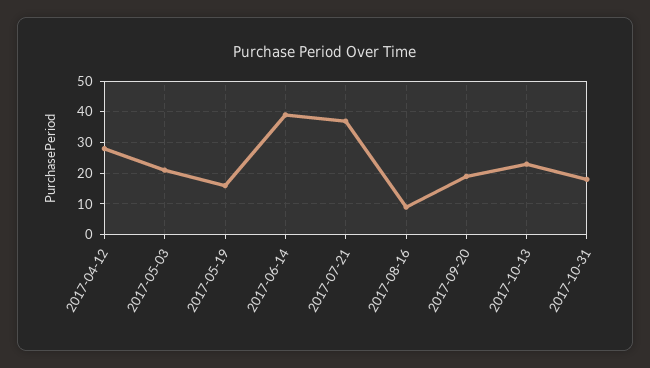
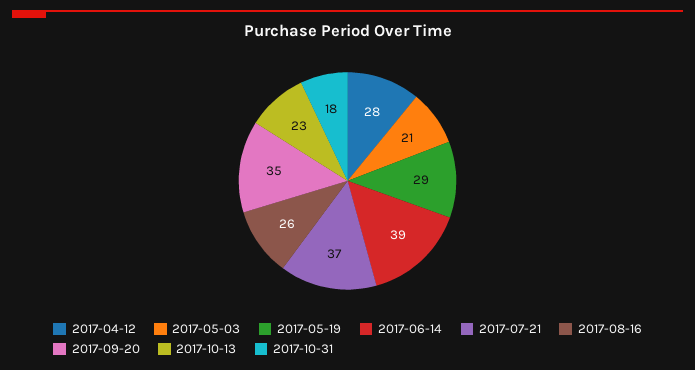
2017-05-19: 15 -> 29
2017-08-16: 10 -> 26
2017-09-20: 20 -> 35

